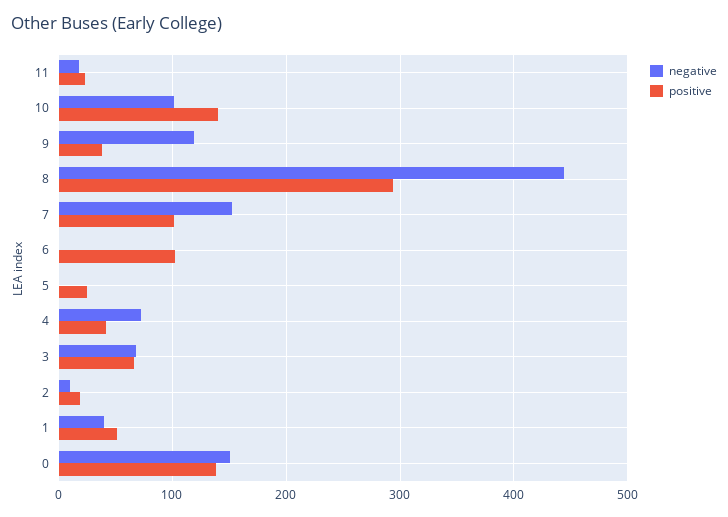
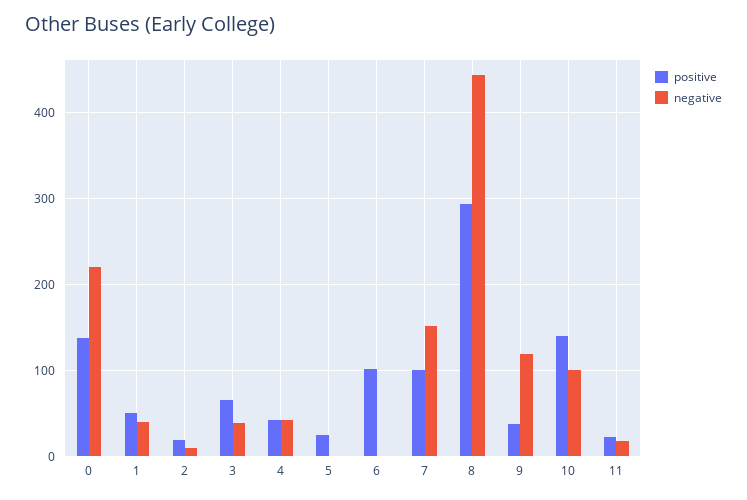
negative, 4: 70 -> 40
negative, 3: 70 -> 40
negative, 0: 150 -> 220

